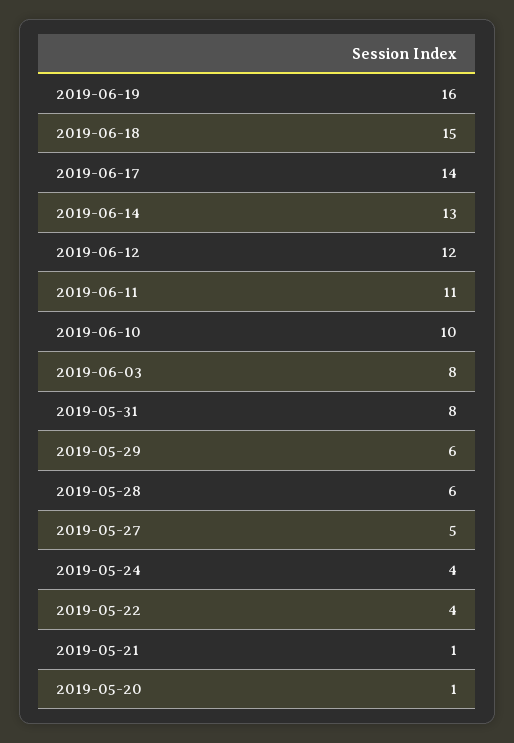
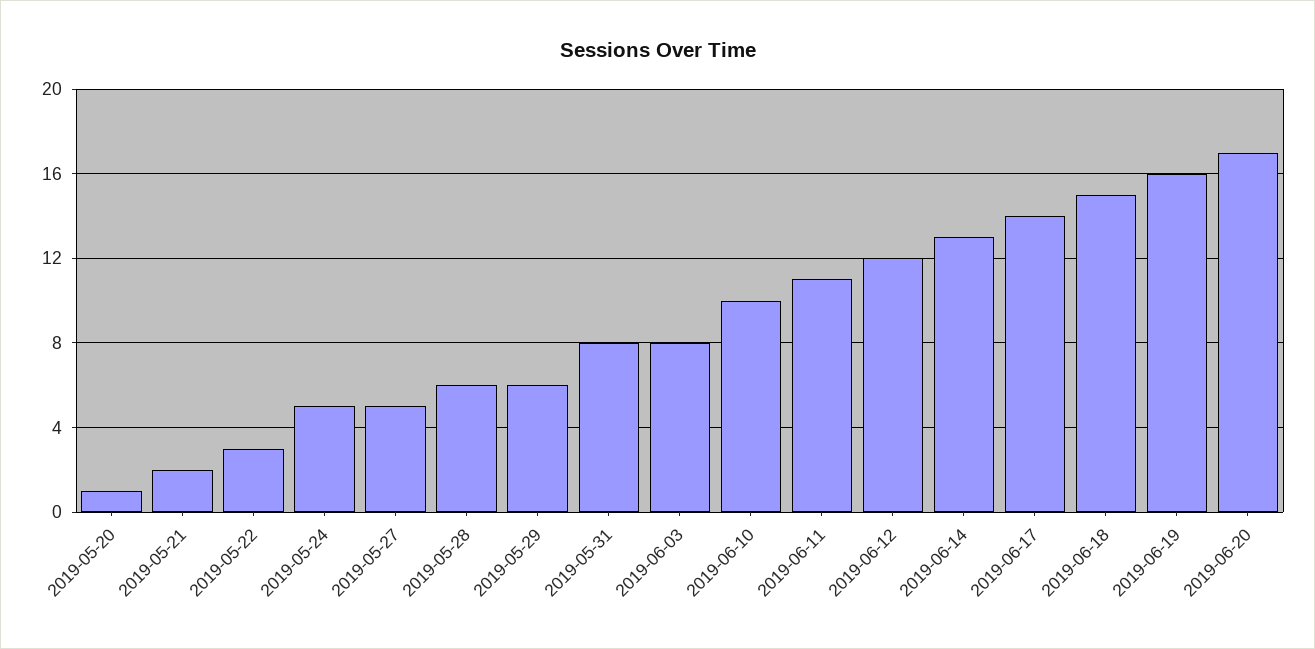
2019-05-24: 4 -> 5
2019-05-22: 4 -> 3
2019-05-21: 1 -> 2
2019-06-20: none -> 17

